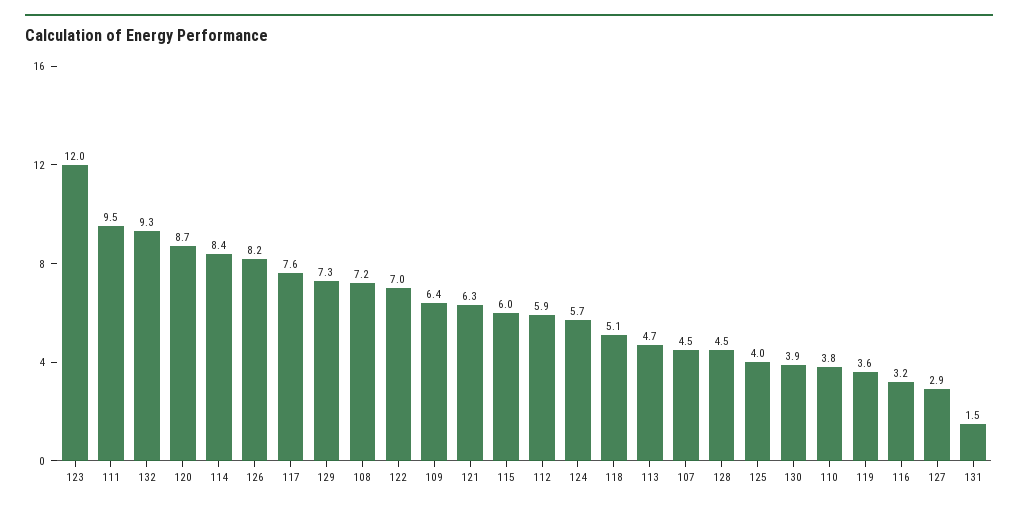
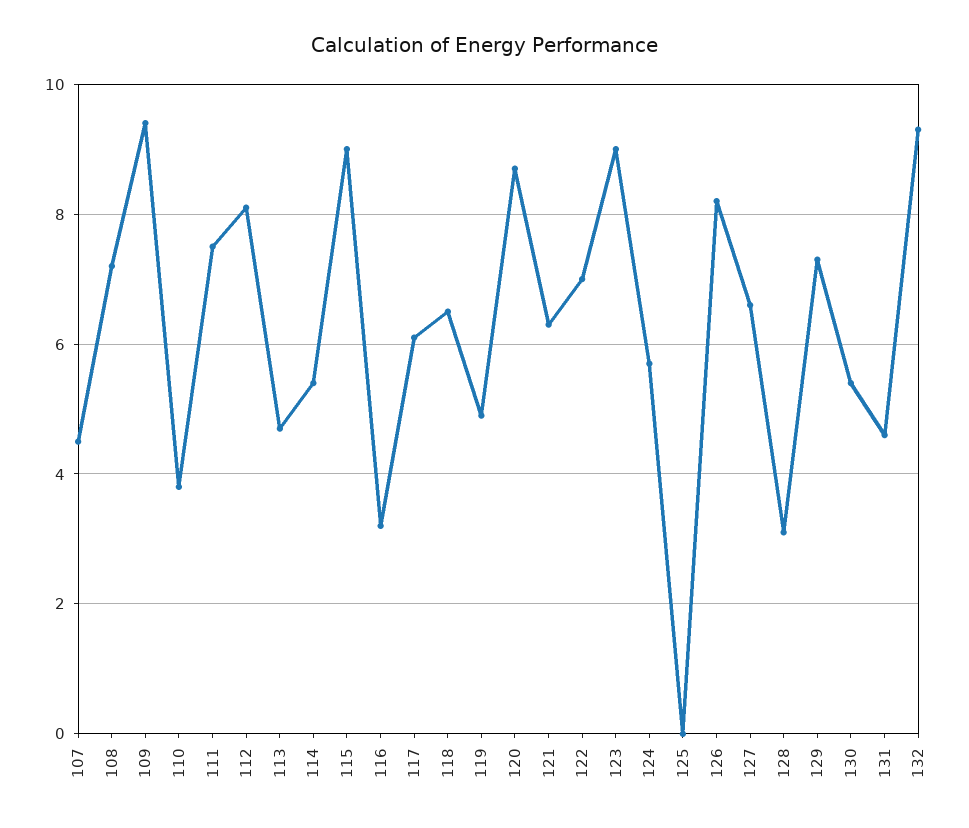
123: 12 -> 9
111: 9.5 -> 7.5
114: 8.4 -> 5.5
117: 7.6 -> 6
109: 6.4 -> 9.5
115: 6 -> 9
112: 5.9 -> 8
118: 5.1 -> 6.5
128: 4.5 -> 3
125: 4 -> 0
130: 3.9 -> 5.5
119: 3.6 -> 5
127: 2.9 -> 6.5
131: 1.5 -> 4.5

